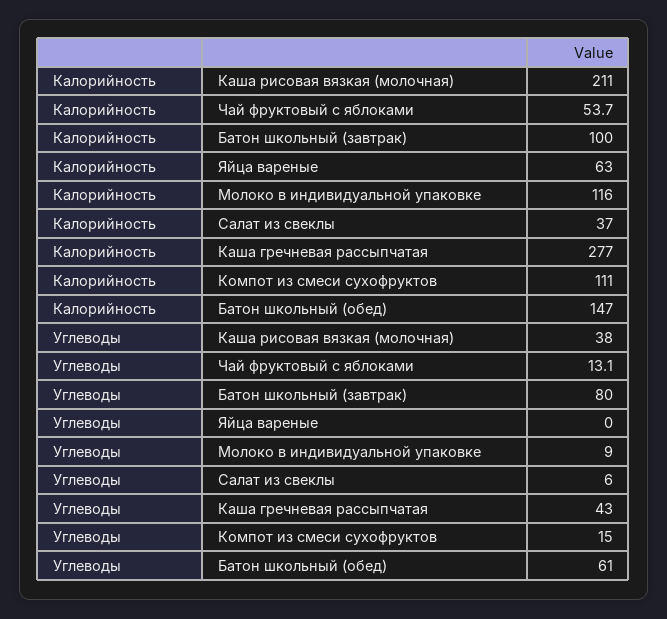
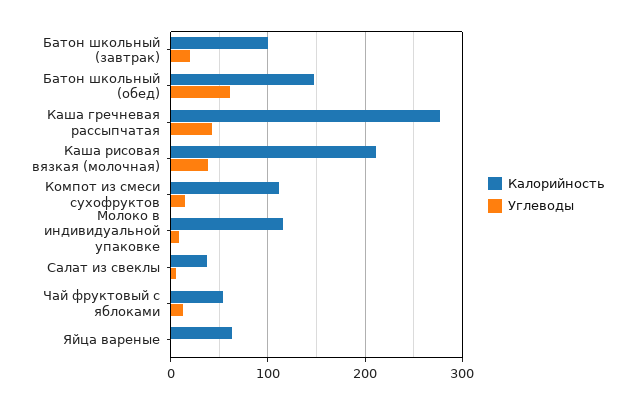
Углеводы, Батон школьный (завтрак): 80 -> 20

